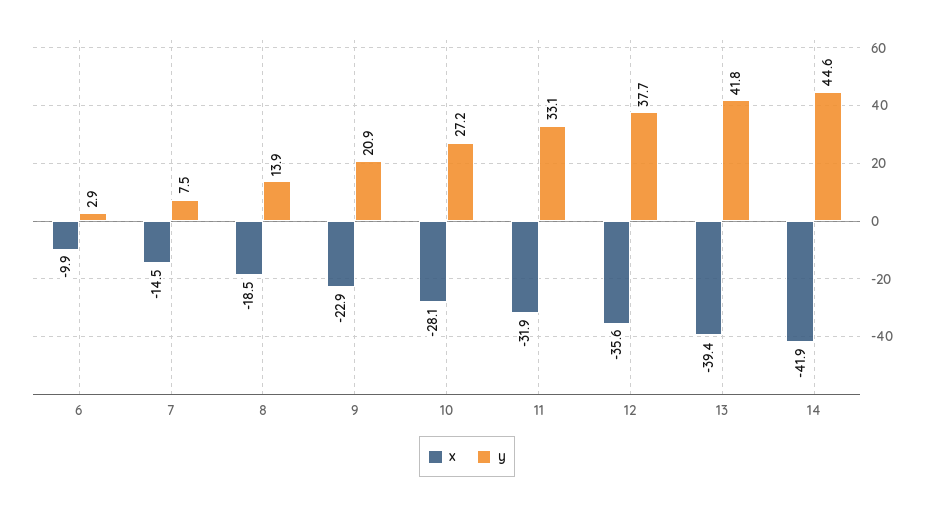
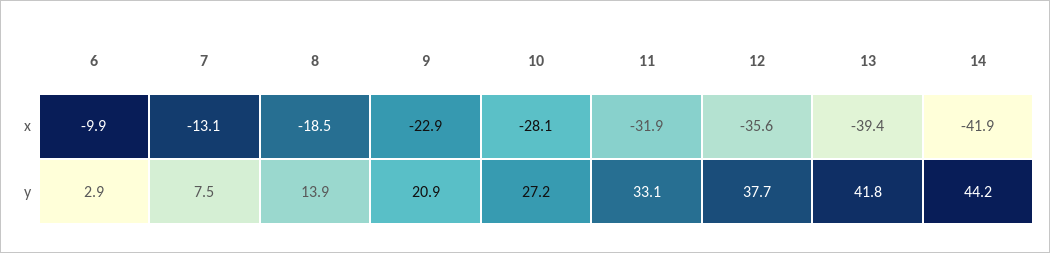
x, 7: -14.5 -> -13.1
y, 14: 44.6 -> 44.2

